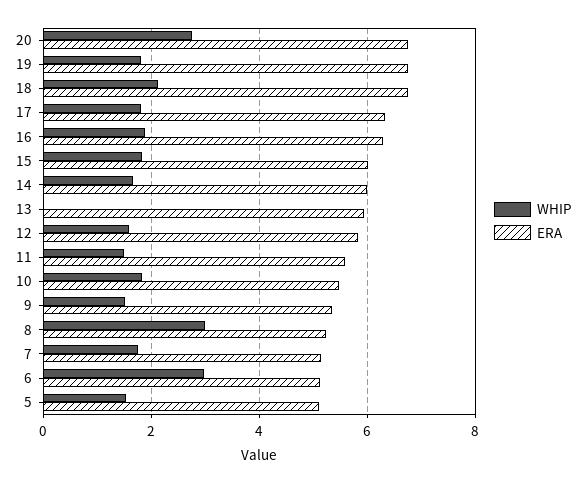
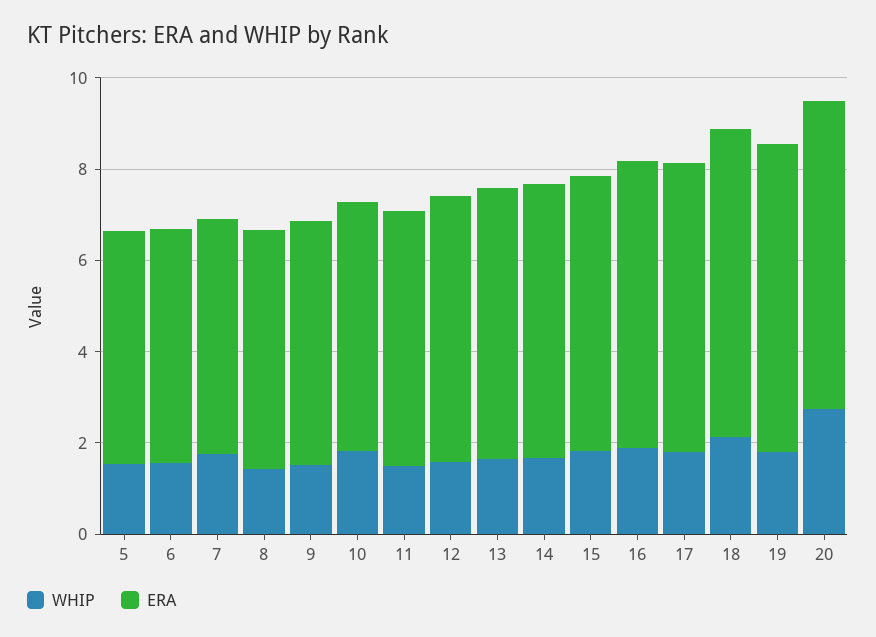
WHIP, 13: 0 -> 1.5
WHIP, 8: 3 -> 1.5
WHIP, 6: 3 -> 1.5

